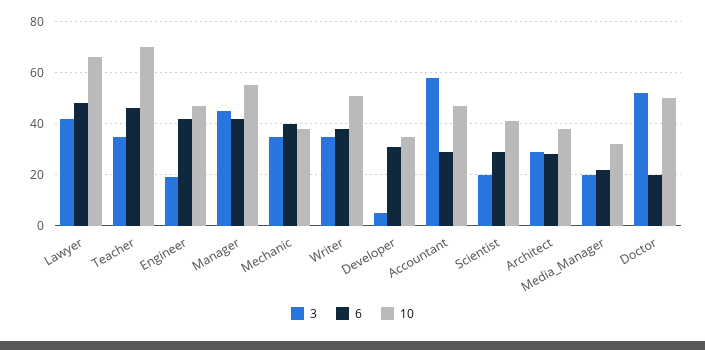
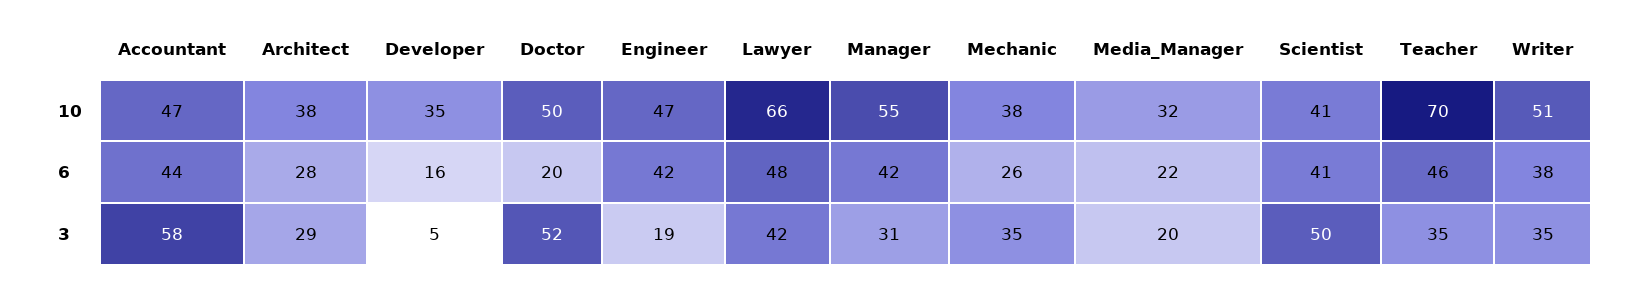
3, Manager: 45 -> 31
6, Mechanic: 40 -> 26
6, Developer: 30 -> 16
6, Accountant: 30 -> 44
3, Scientist: 20 -> 50
6, Scientist: 30 -> 41

